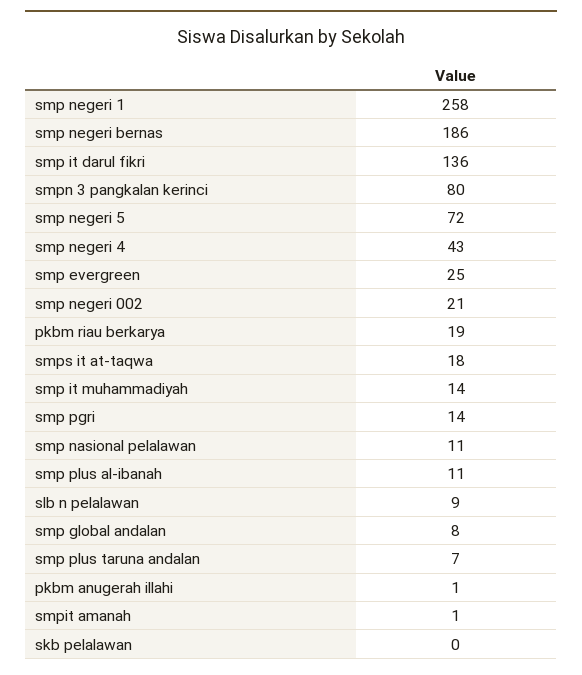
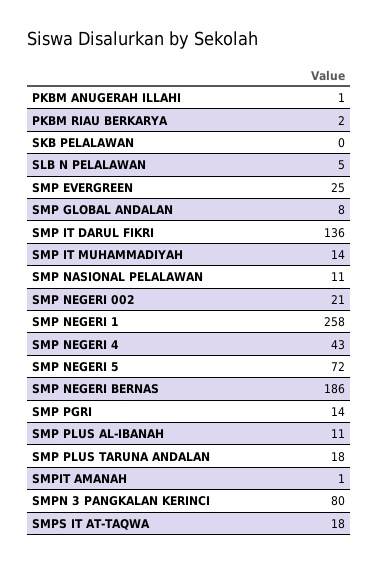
pkbm riau berkarya: 19 -> 2
slb n pelalawan: 9 -> 5
smp plus taruna andalan: 7 -> 18

